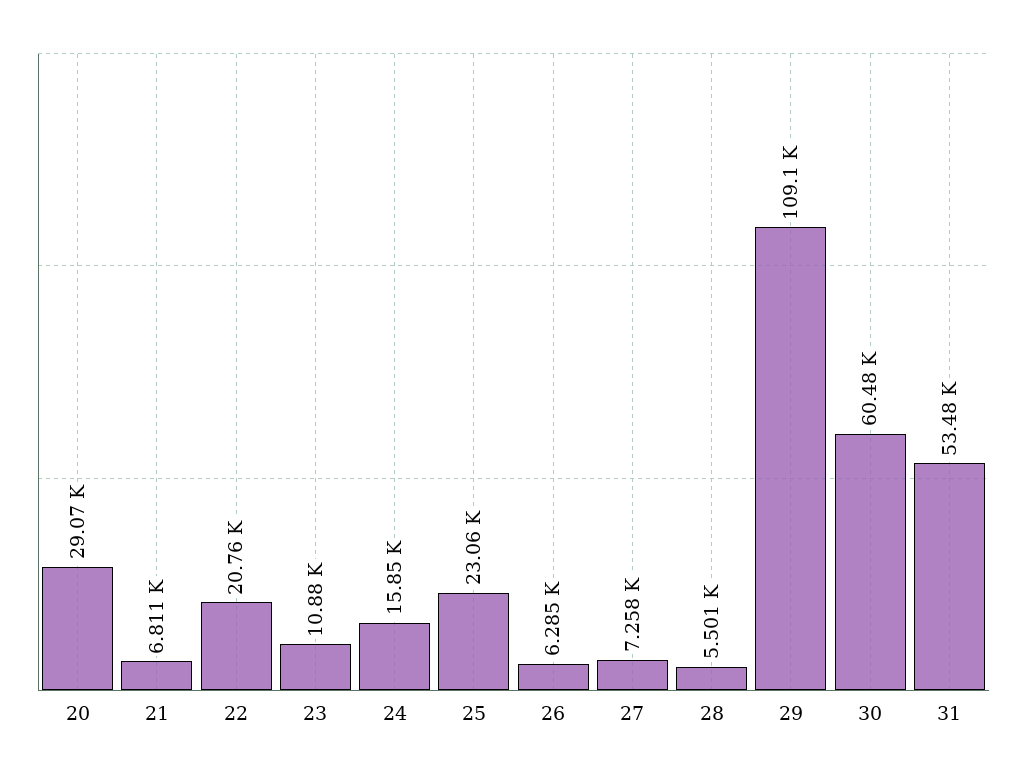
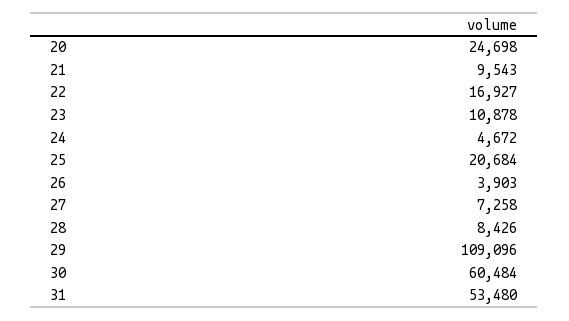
20: 29070 -> 24698
21: 6811 -> 9543
22: 20760 -> 16927
24: 15850 -> 4672
25: 23060 -> 20684
26: 6285 -> 3903
28: 5501 -> 8426

